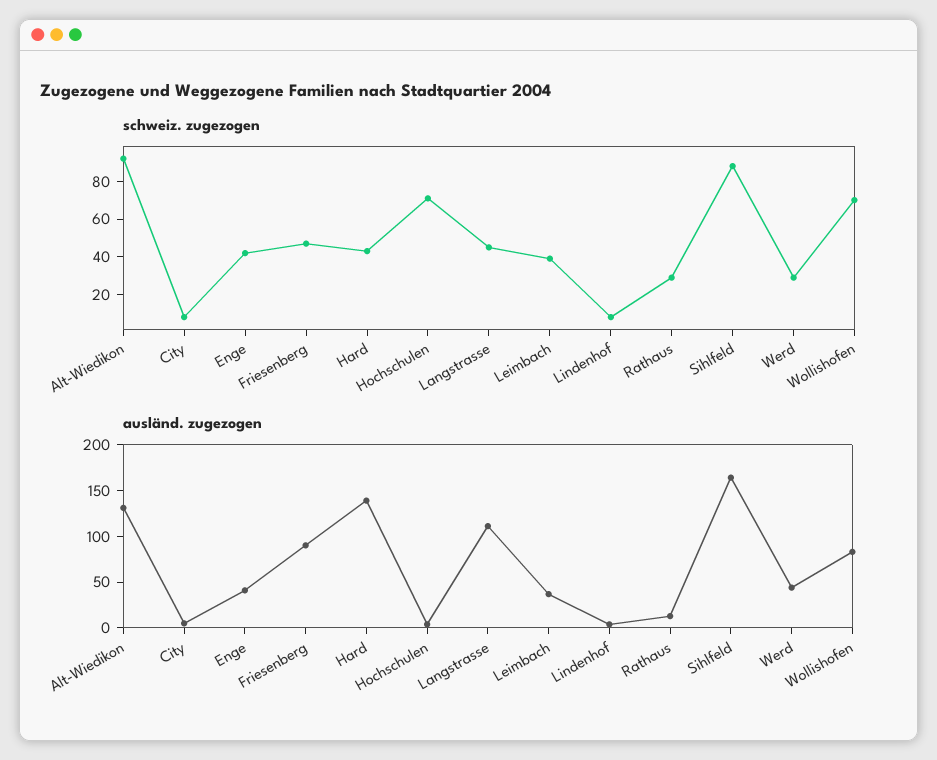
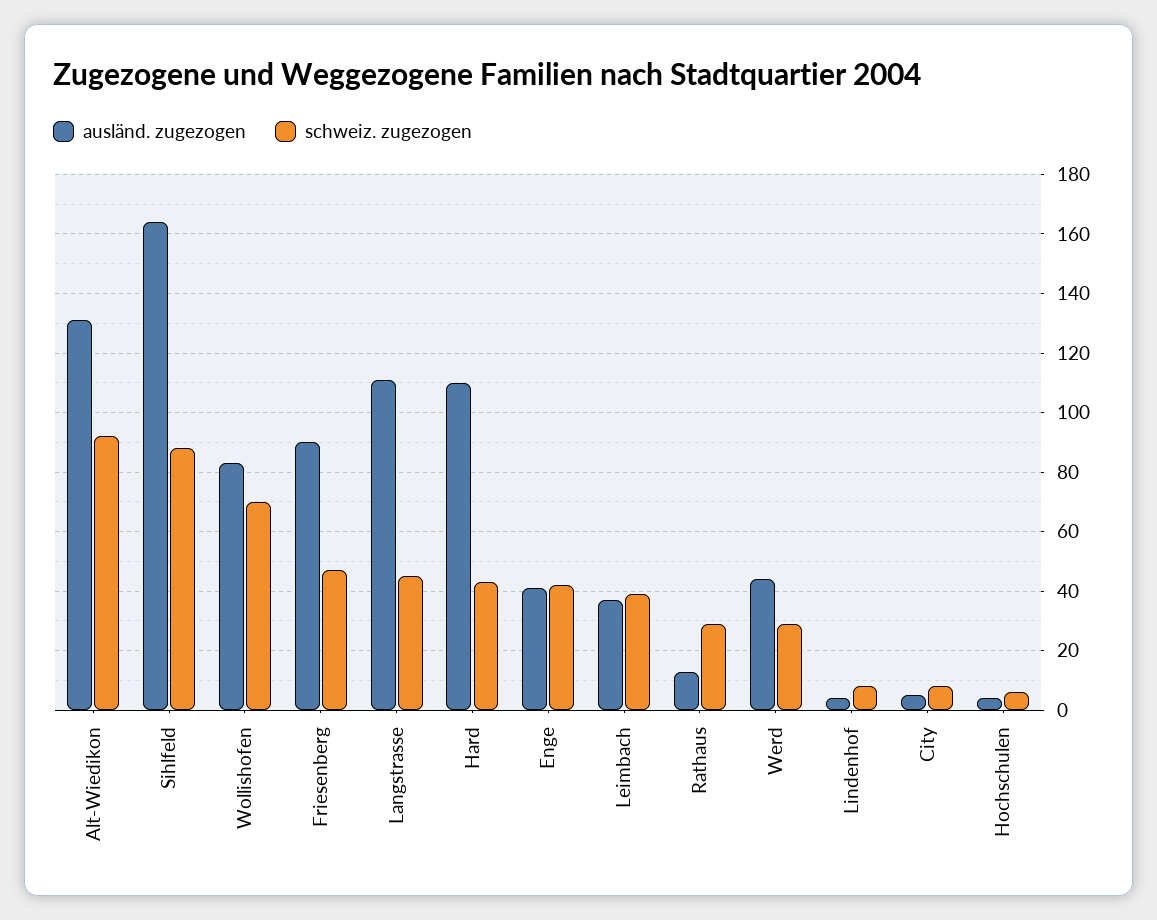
schweiz. zugezogen, Hochschulen: 70 -> 5
ausländ. zugezogen, Hard: 140 -> 110

